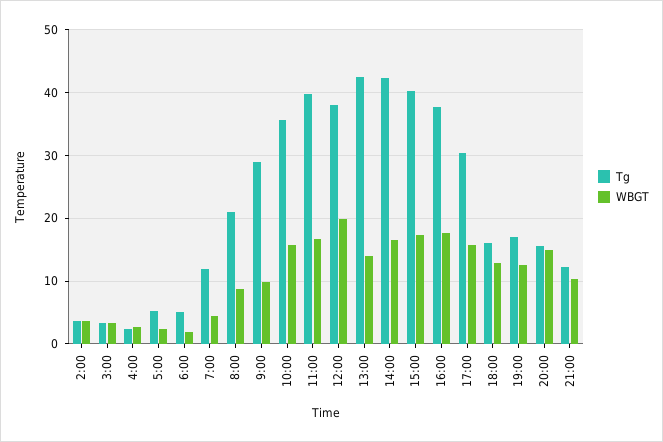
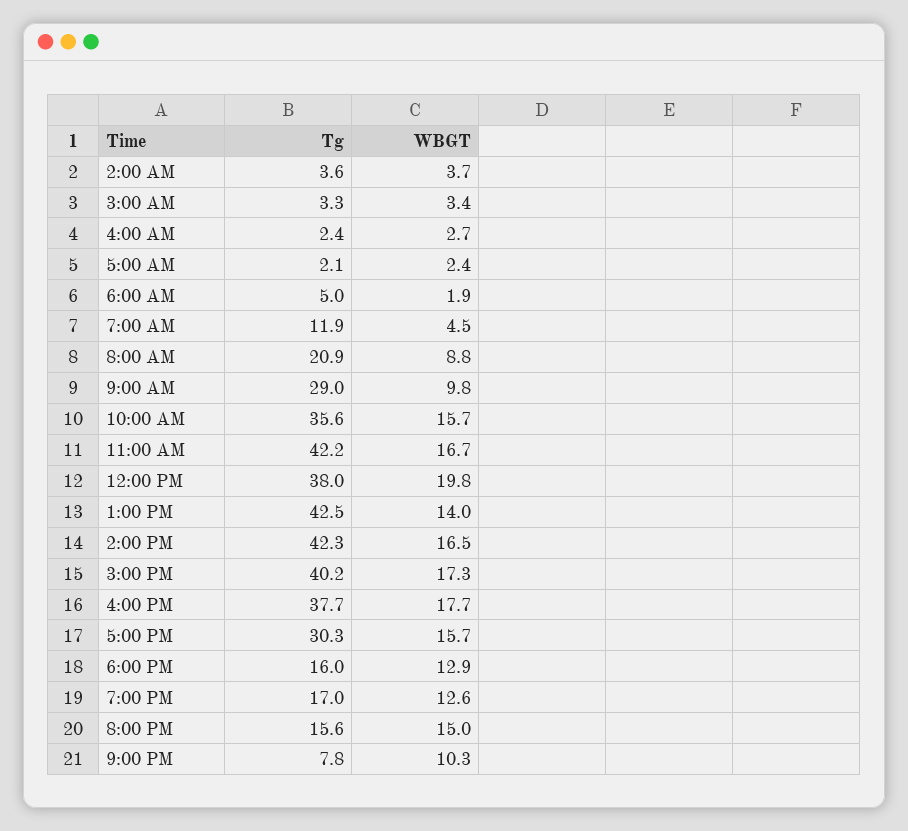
Tg, 5:00: 5 -> 2.1
Tg, 11:00: 40 -> 42.2
Tg, 21:00: 12 -> 7.8

